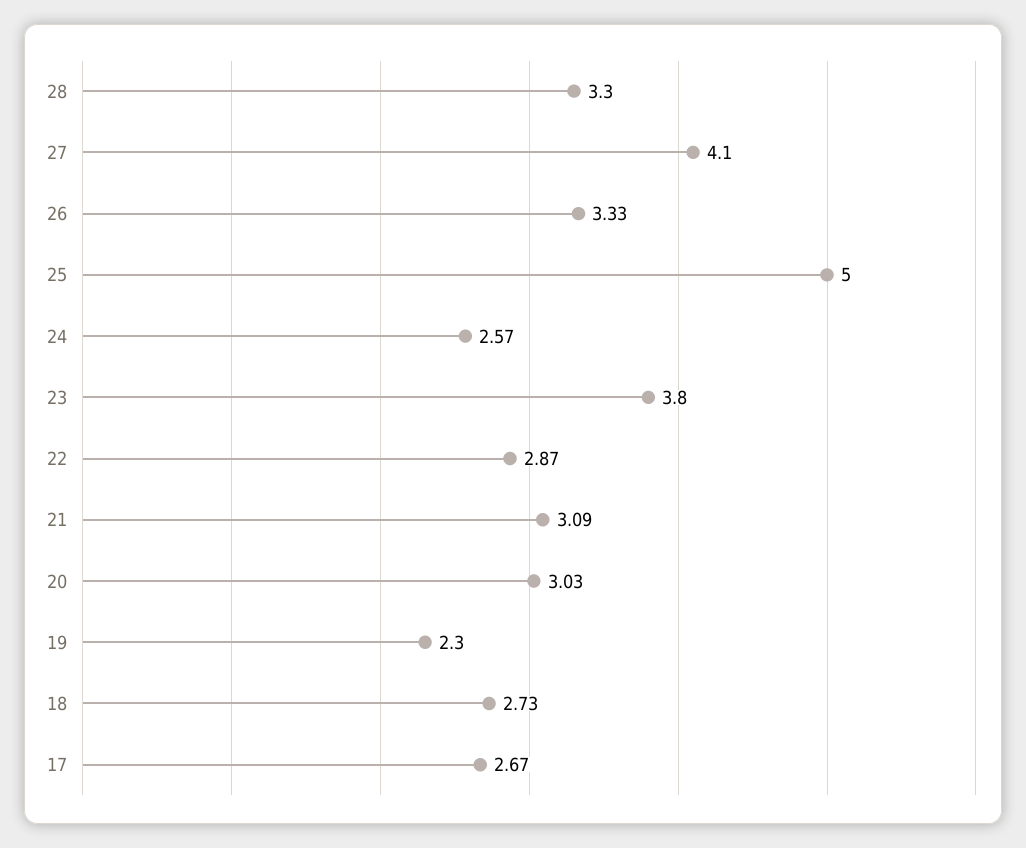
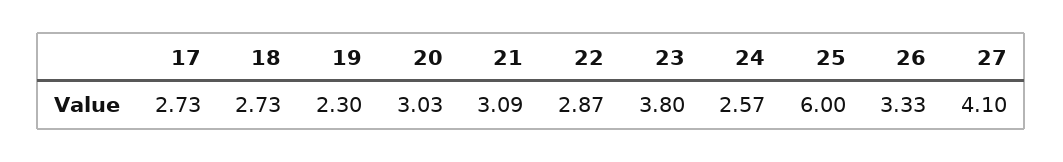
28: 3.3 -> none
25: 5 -> 6
17: 2.67 -> 2.73

